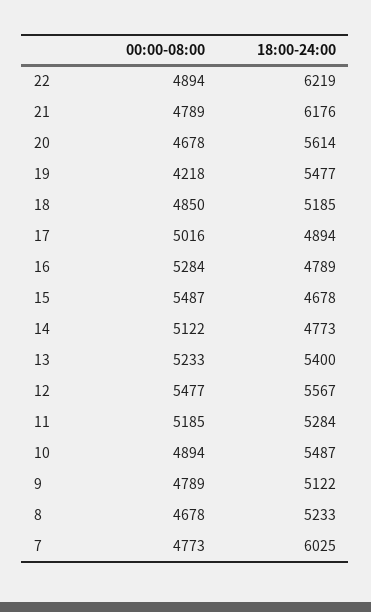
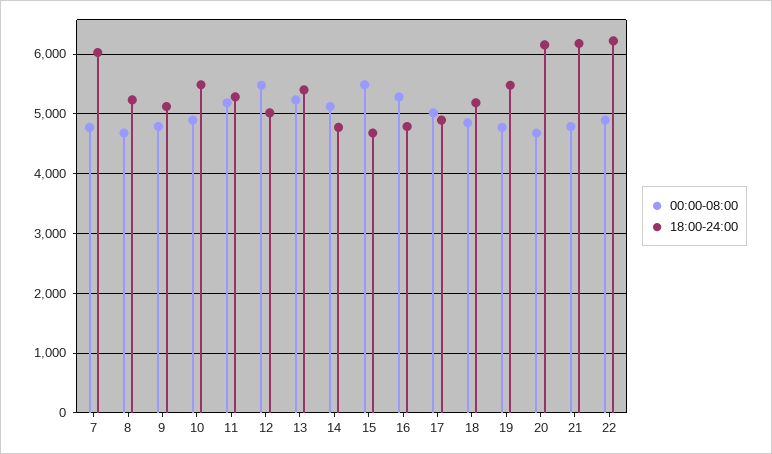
18:00-24:00, 20: 5614 -> 6200
00:00-08:00, 19: 4218 -> 4800
18:00-24:00, 12: 5567 -> 5000

